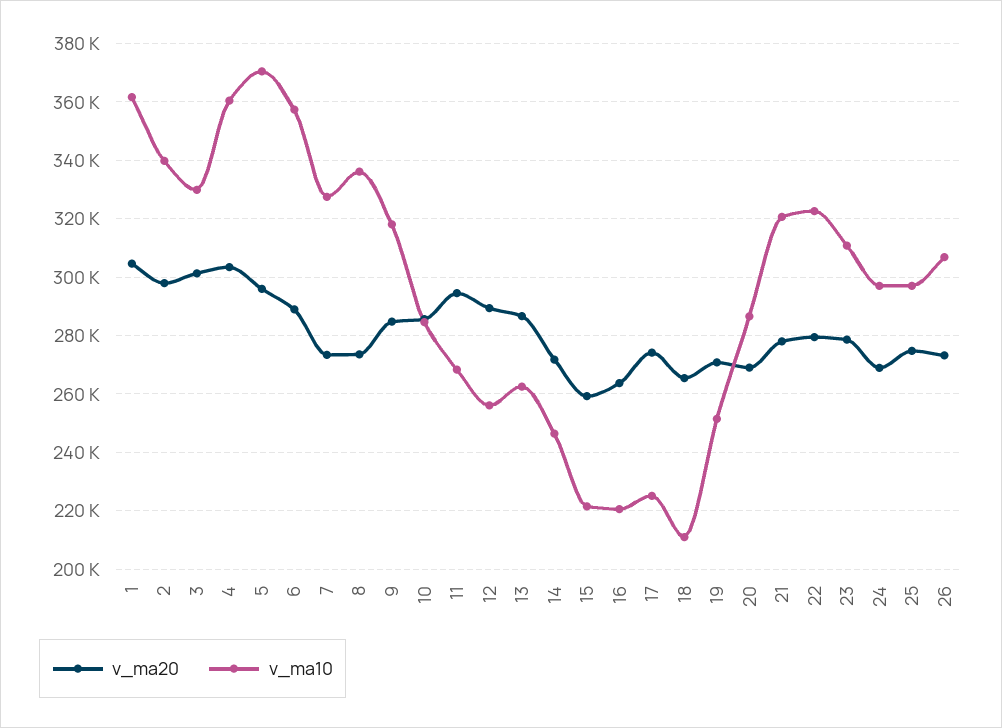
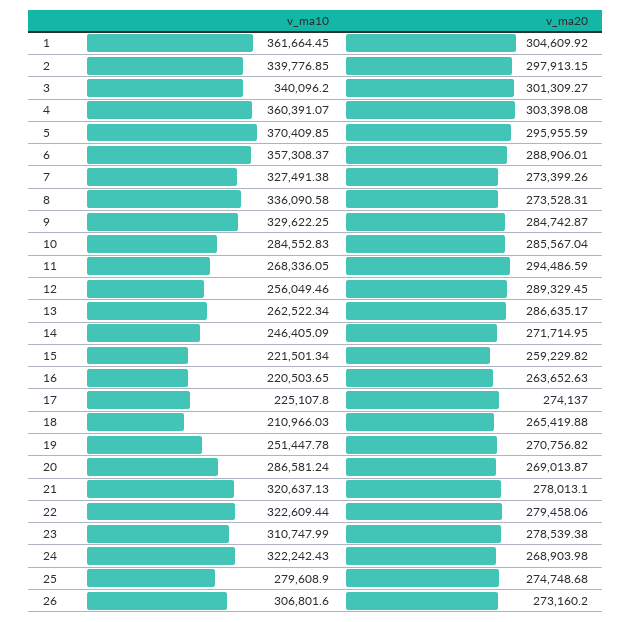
v_ma10, 3: 330000 -> 340096.2
v_ma10, 9: 317500 -> 329622.25
v_ma10, 24: 297500 -> 322242.43
v_ma10, 25: 297500 -> 279608.9

